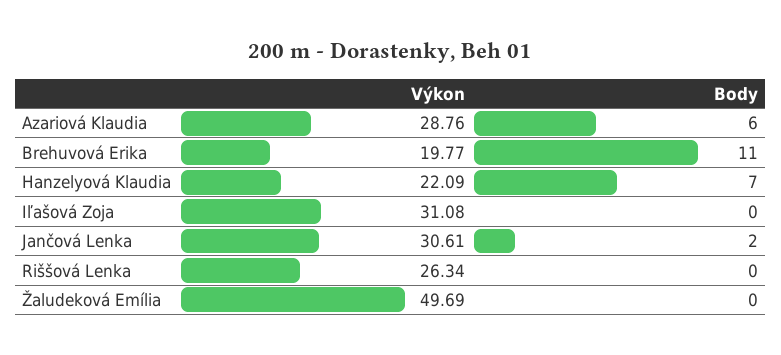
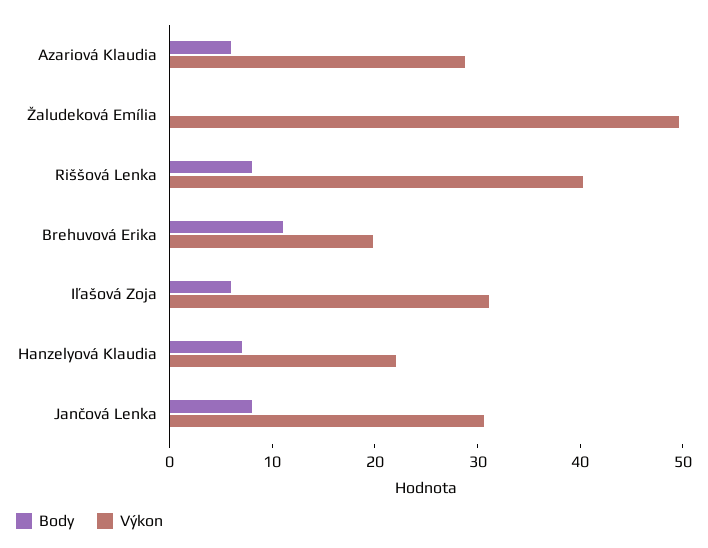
Body, Iľašová Zoja: 0 -> 6
Body, Jančová Lenka: 2 -> 8
Výkon, Riššová Lenka: 26.34 -> 40
Body, Riššová Lenka: 0 -> 8

